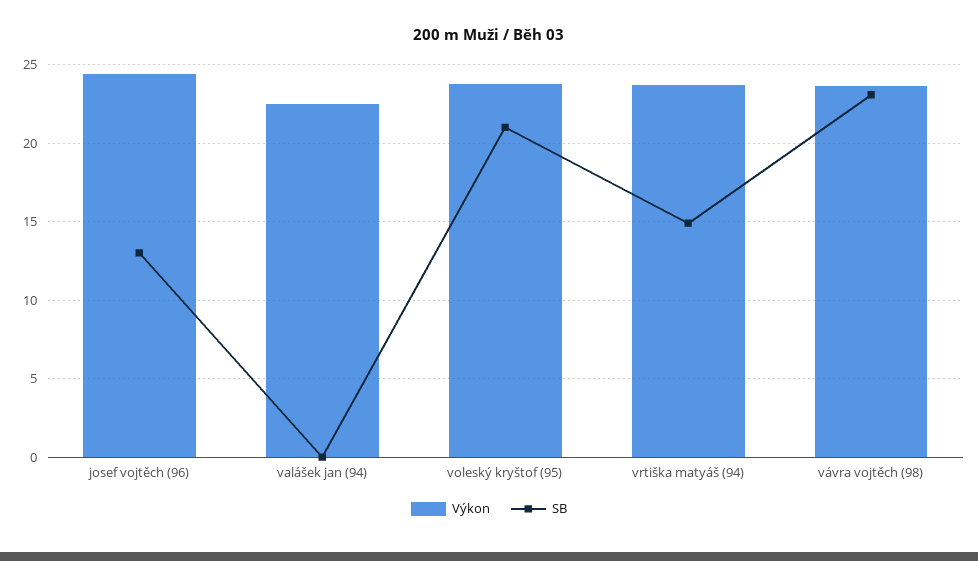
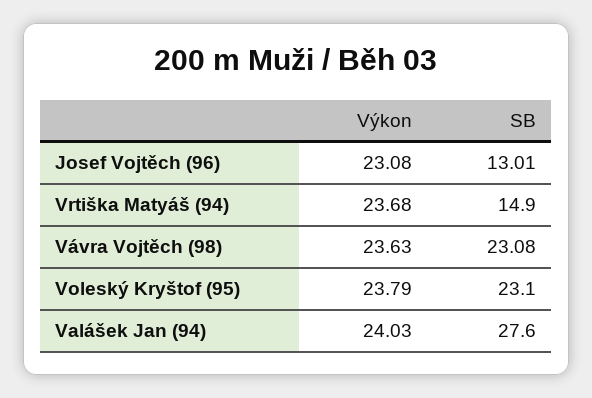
Výkon, josef vojtěch (96): 24.5 -> 23.08
Výkon, valášek jan (94): 22.5 -> 24.03
SB, valášek jan (94): 0 -> 27.6
SB, voleský kryštof (95): 21 -> 23.1

